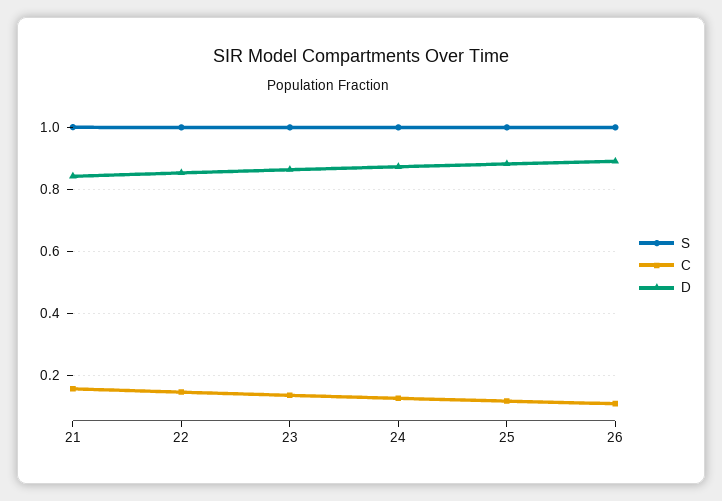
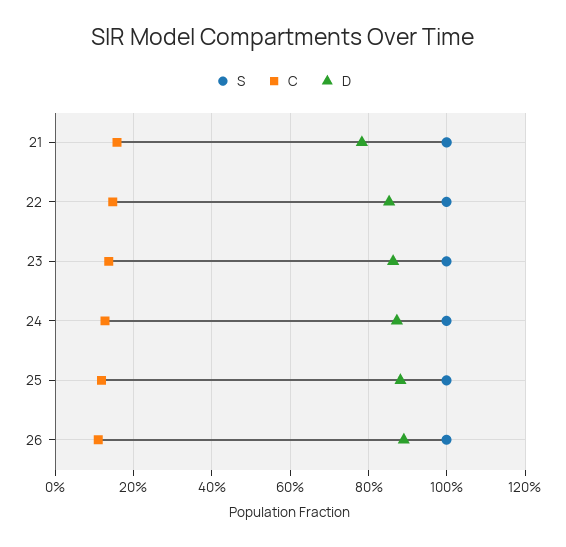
D, 21: 0.84 -> 0.78

